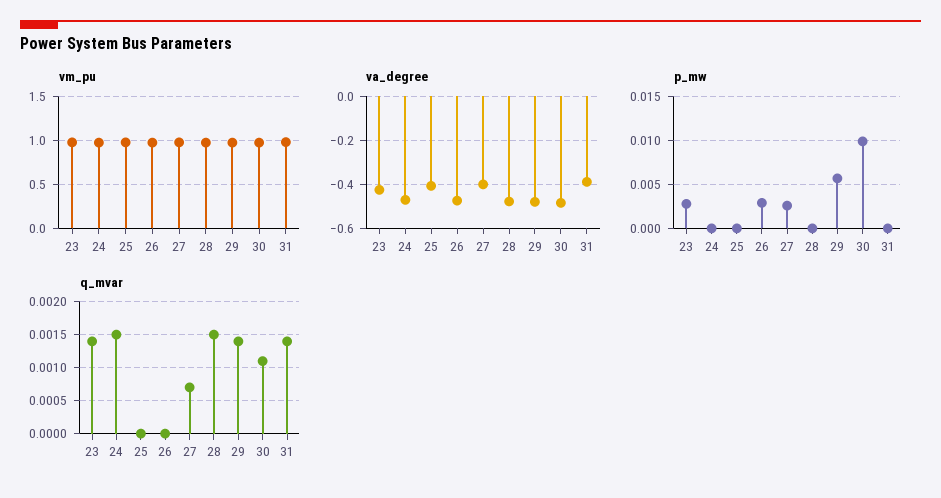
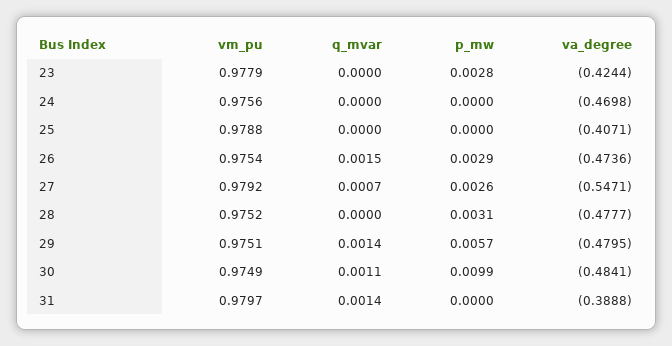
va_degree, 27: -0.4 -> -0.5471
p_mw, 28: 0 -> 0.0031
q_mvar, 23: 0.0014 -> 0
q_mvar, 24: 0.0015 -> 0
q_mvar, 26: 0 -> 0.0015
q_mvar, 28: 0.0015 -> 0

